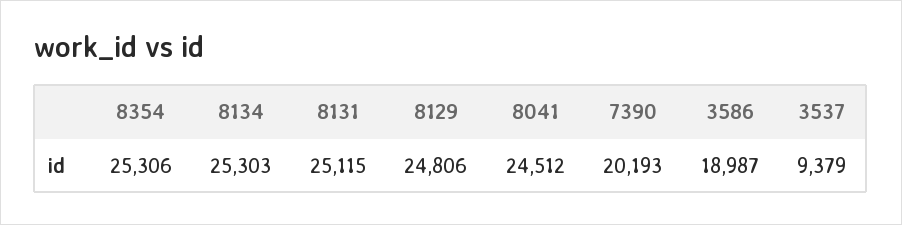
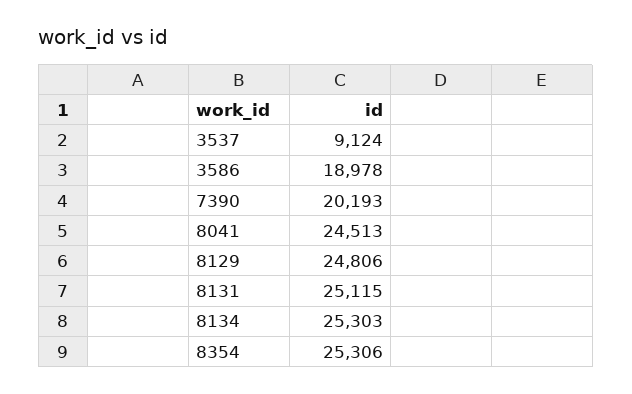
8041: 24512 -> 24513
3586: 18987 -> 18978
3537: 9379 -> 9124

